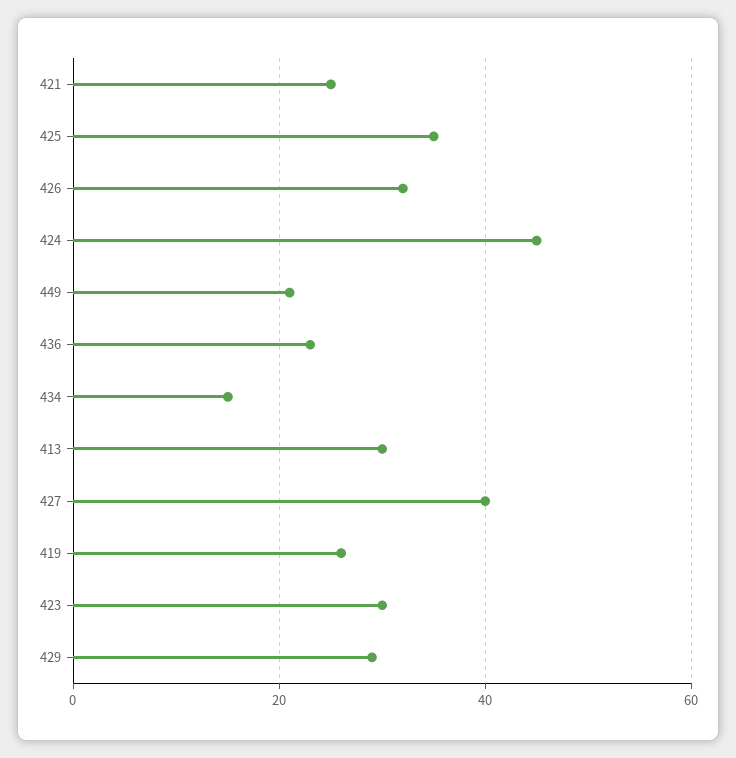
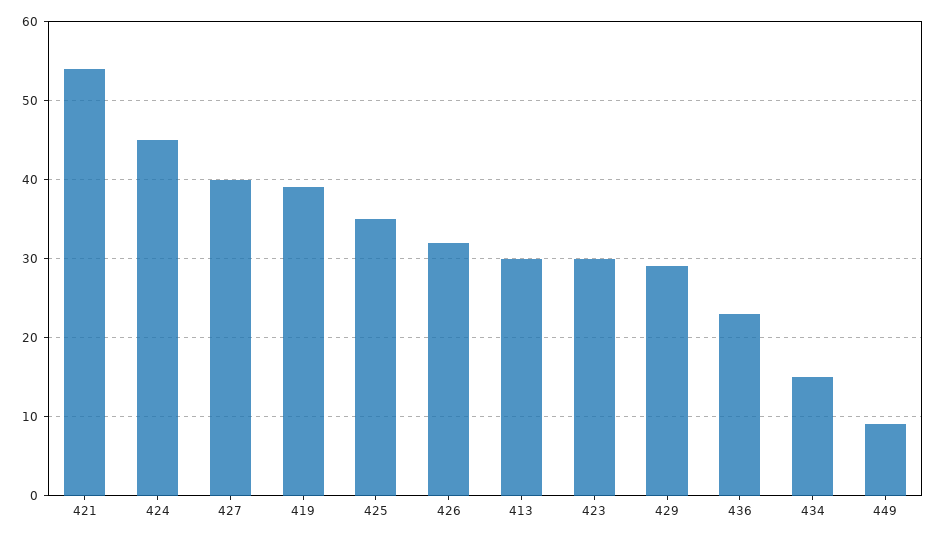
421: 25 -> 54
449: 20 -> 9
419: 25 -> 39

